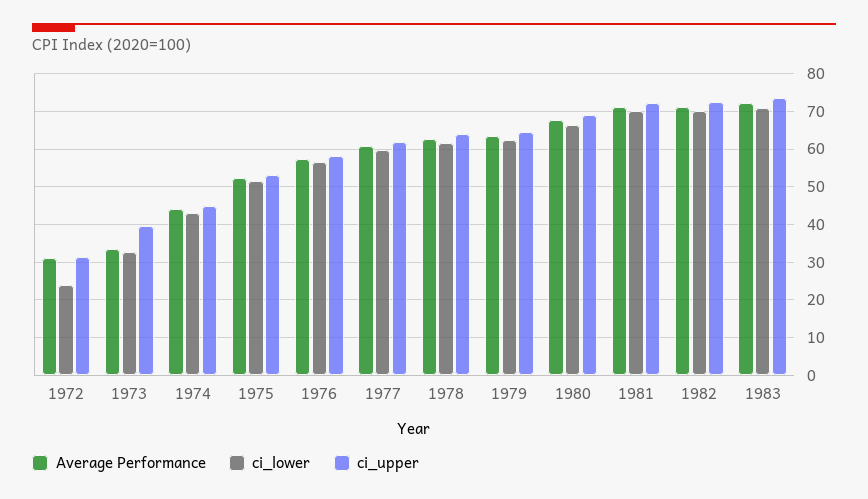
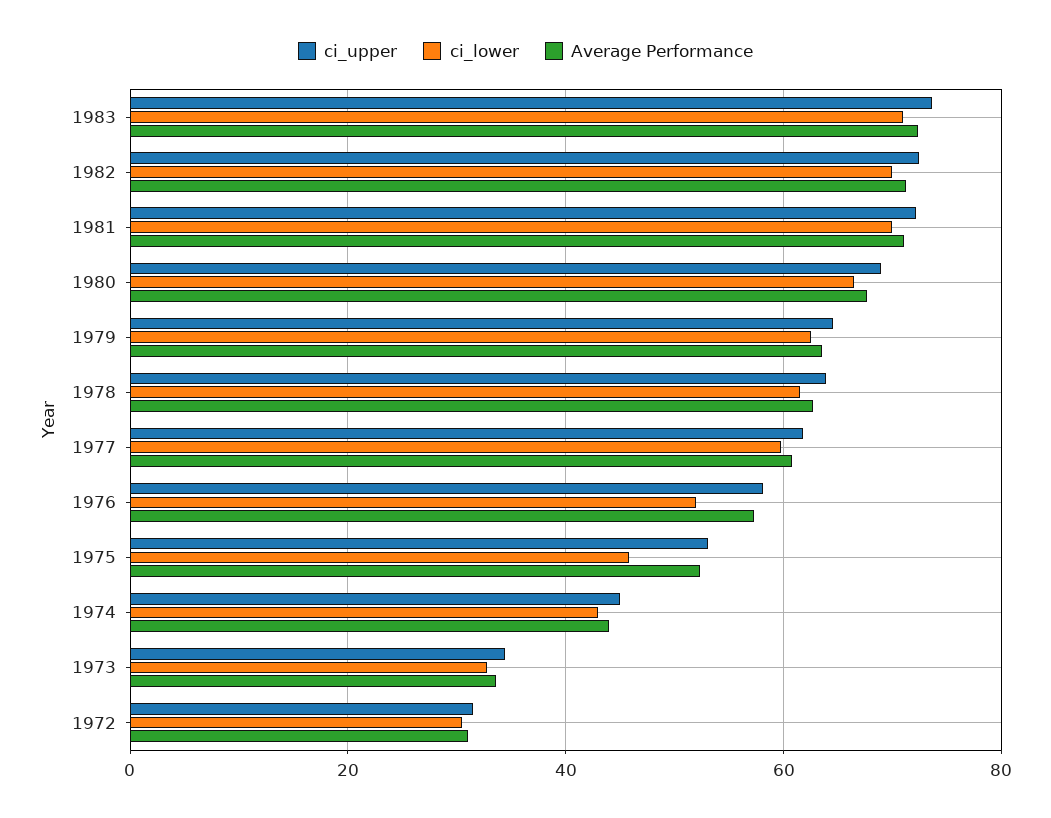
ci_lower, 1972: 24 -> 30
ci_upper, 1973: 40 -> 34
ci_lower, 1975: 52 -> 46
ci_lower, 1976: 56 -> 52

